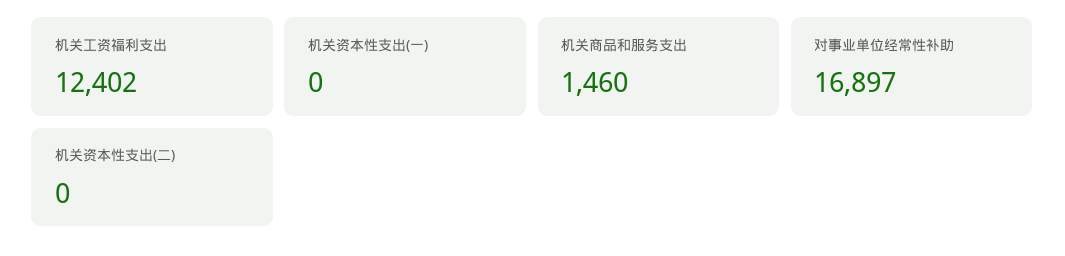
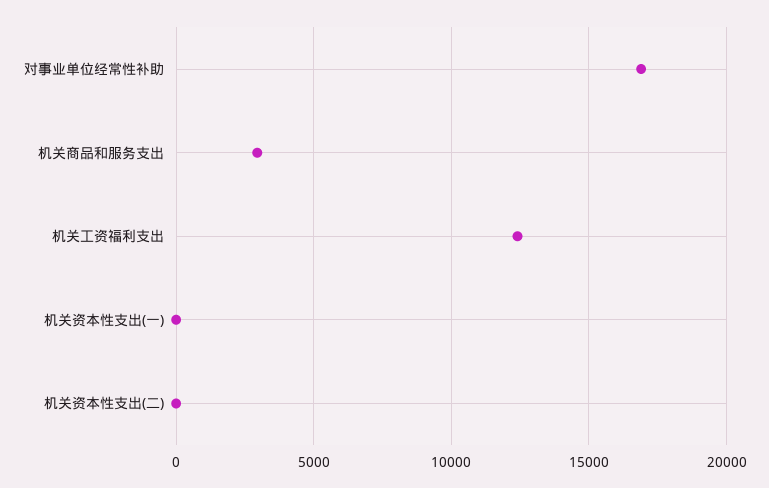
机关商品和服务支出: 1460 -> 3000

